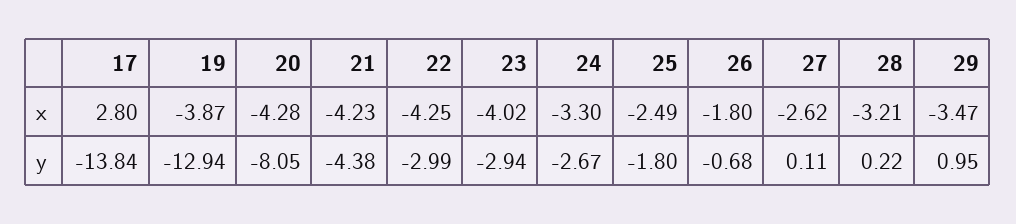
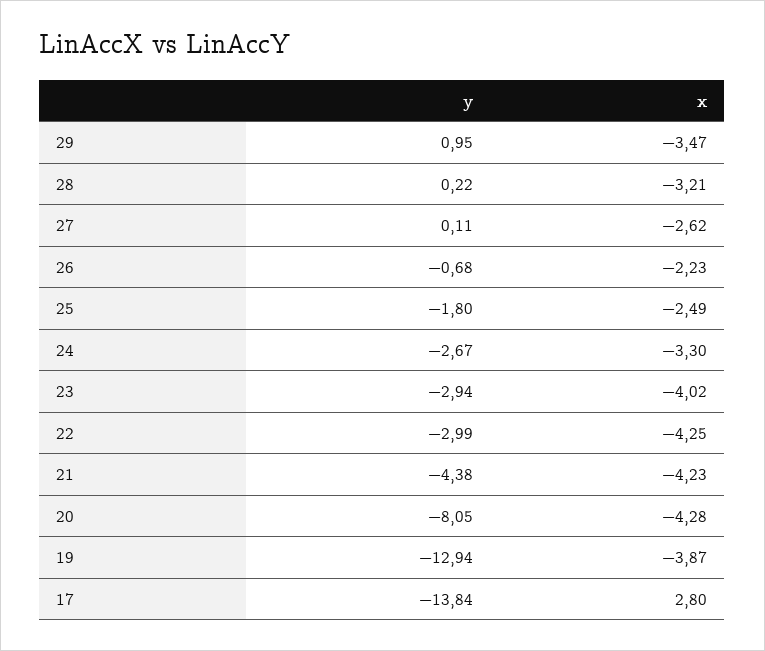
26, x: -1.8 -> -2.23

